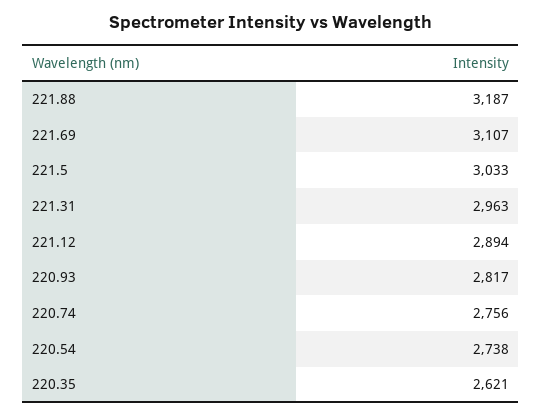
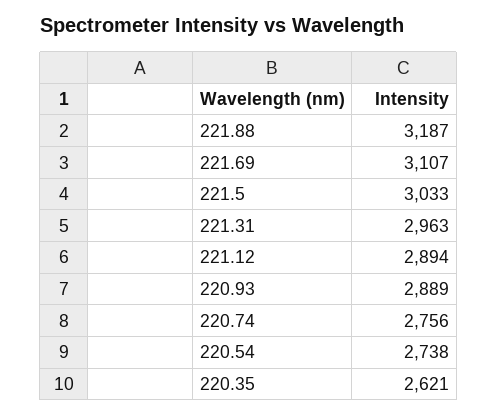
220.93: 2817 -> 2889

